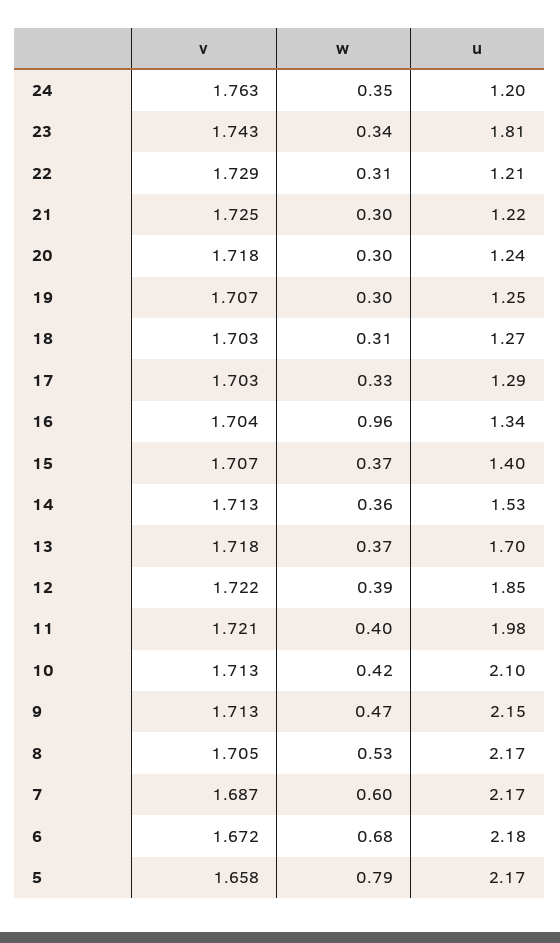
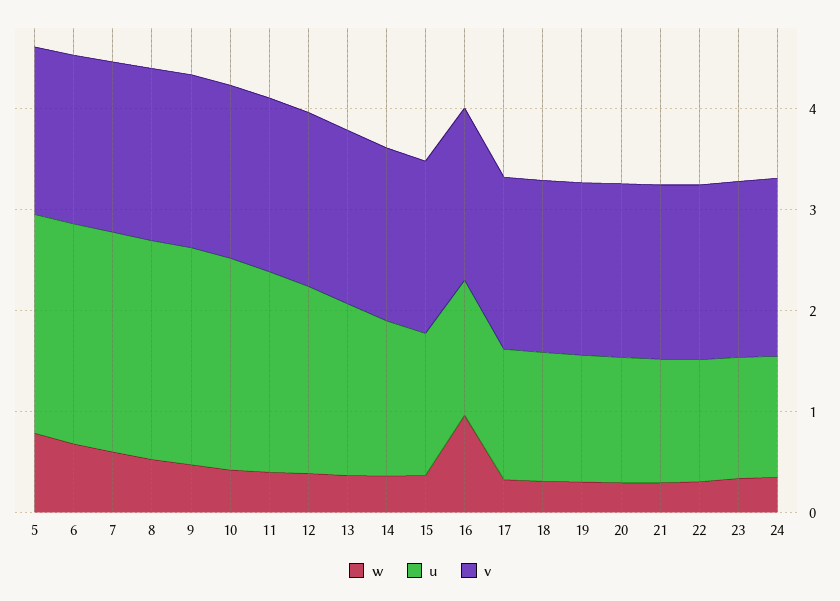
u, 23: 1.81 -> 1.2

